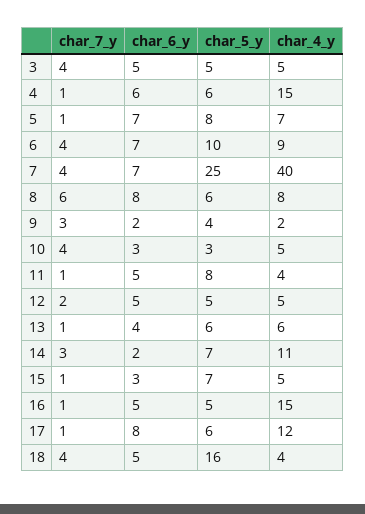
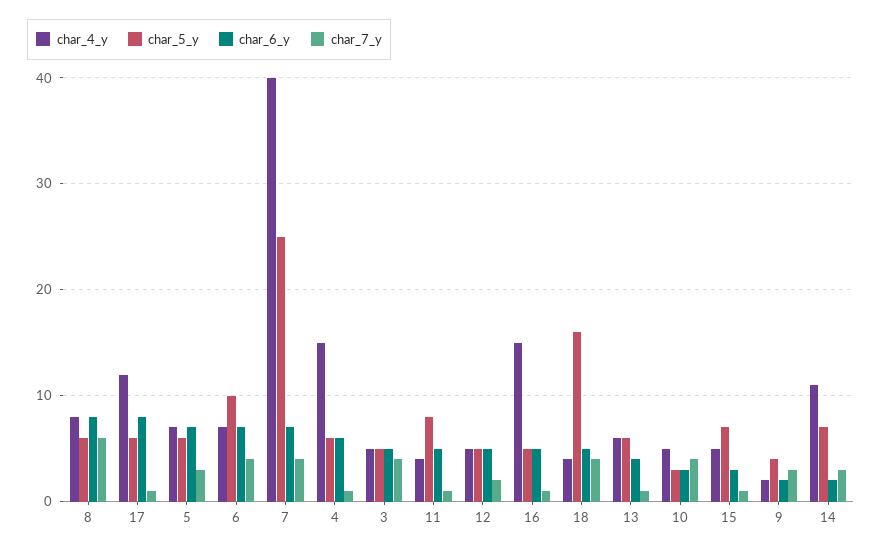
char_7_y, 5: 1 -> 3
char_5_y, 5: 8 -> 6
char_4_y, 6: 9 -> 7

